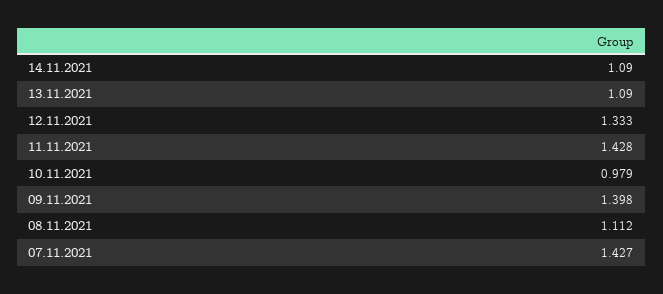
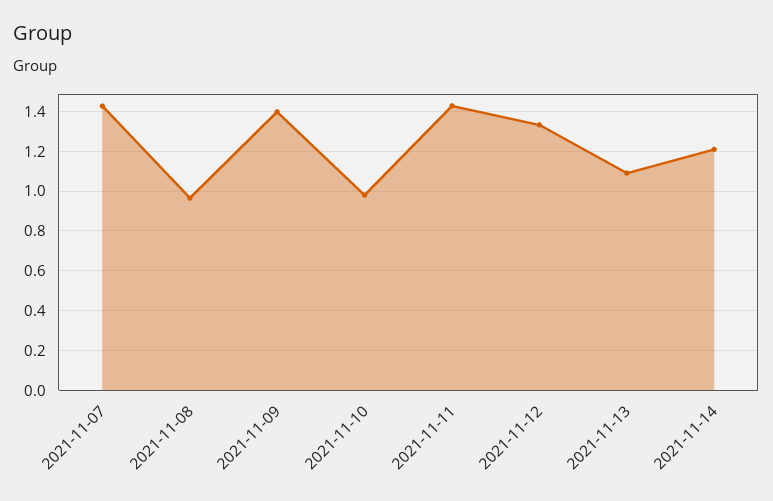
14.11.2021: 1.09 -> 1.2
08.11.2021: 1.112 -> 0.95

